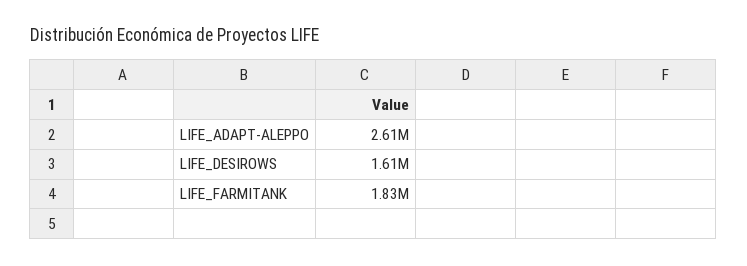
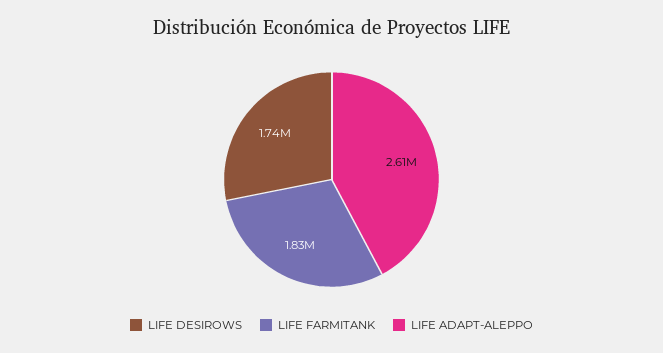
LIFE_DESIROWS: 1610000 -> 1740000

